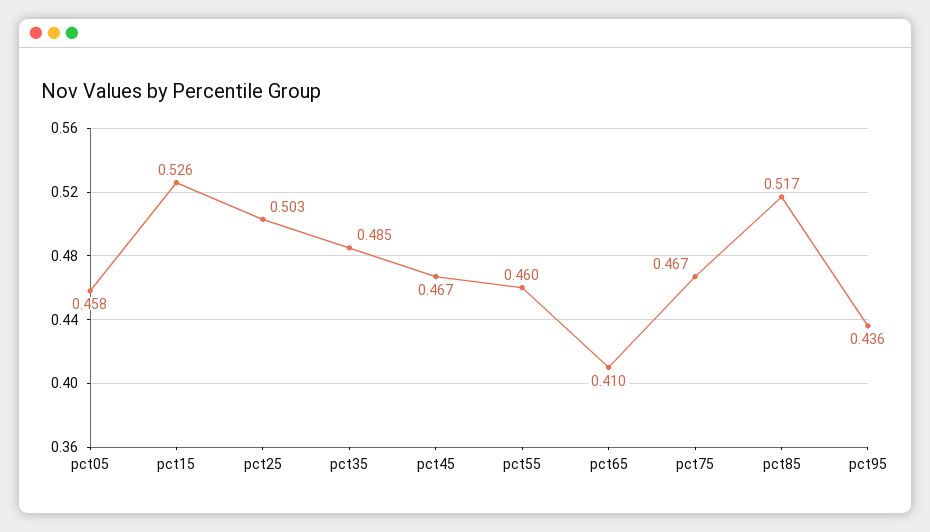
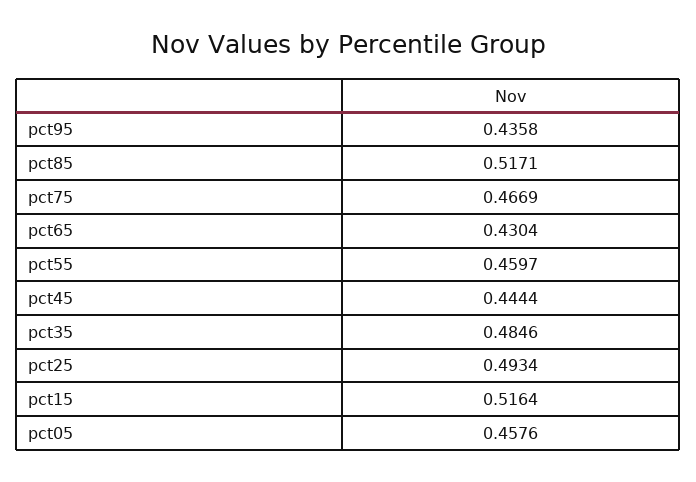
pct15: 0.526 -> 0.5164
pct25: 0.503 -> 0.4934
pct45: 0.467 -> 0.4444
pct65: 0.41 -> 0.4304

